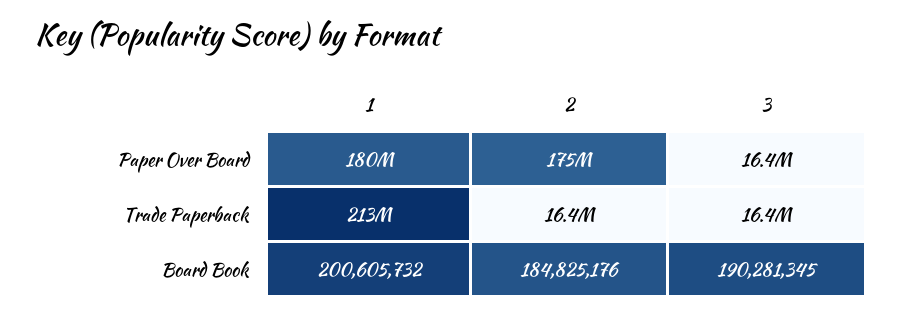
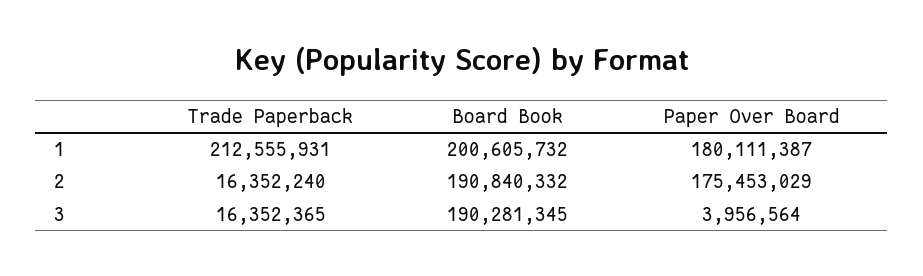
3, Paper Over Board: 16400000 -> 3956564
2, Board Book: 184825176 -> 190840332

